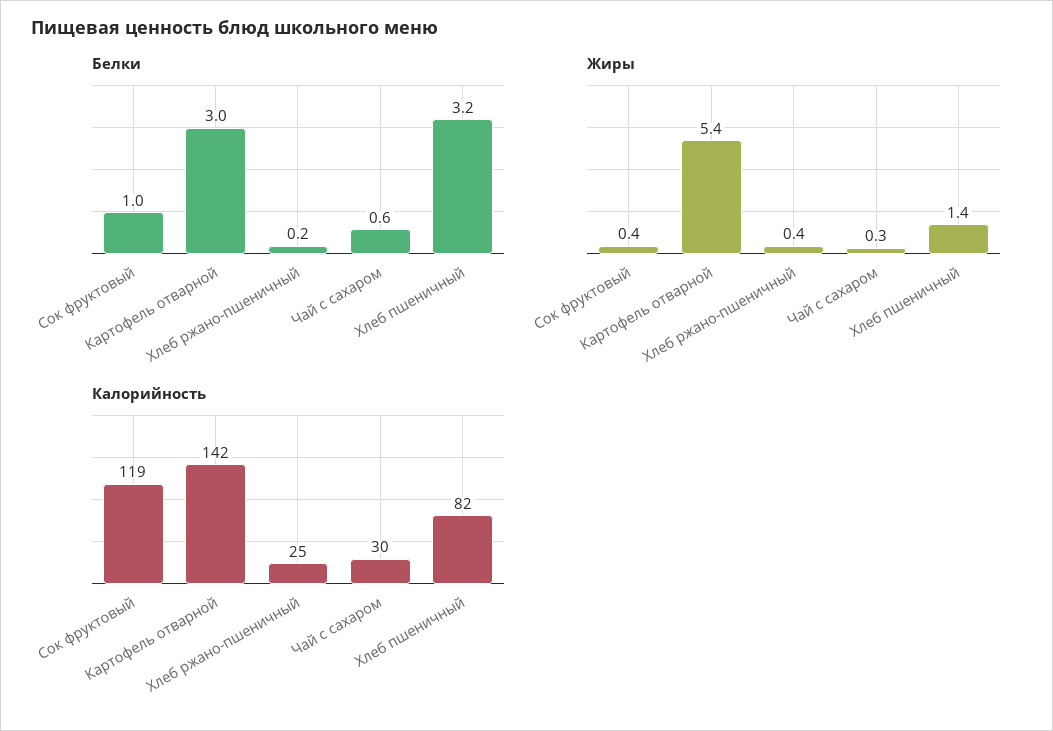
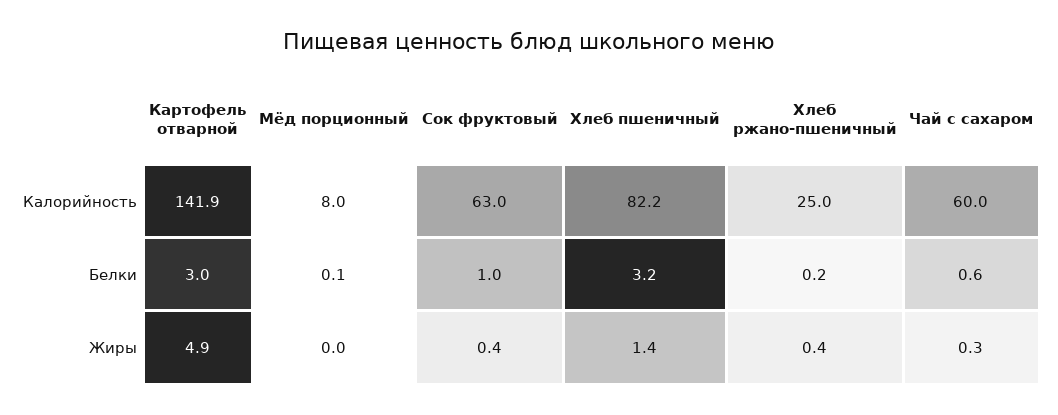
Жиры, Картофель отварной: 5.4 -> 4.9
Калорийность, Сок фруктовый: 119 -> 63
Калорийность, Чай с сахаром: 30 -> 60
Калорийность, Мёд порционный: none -> 8
Белки, Мёд порционный: none -> 0.1
Жиры, Мёд порционный: none -> 0

